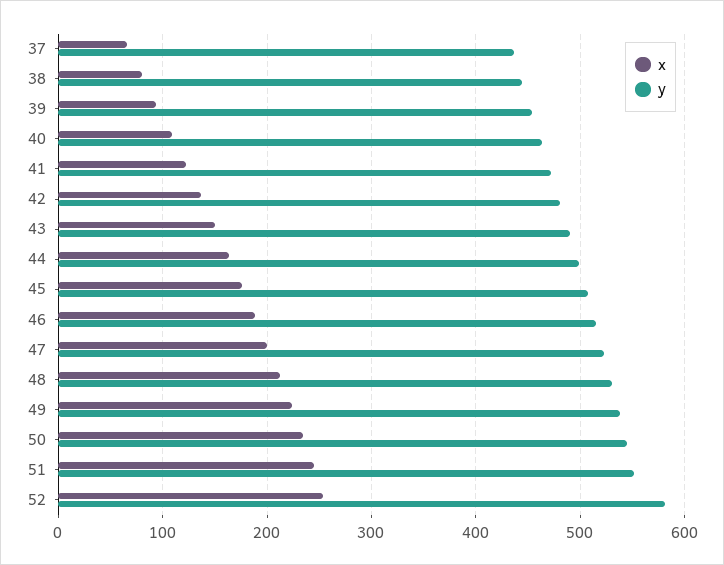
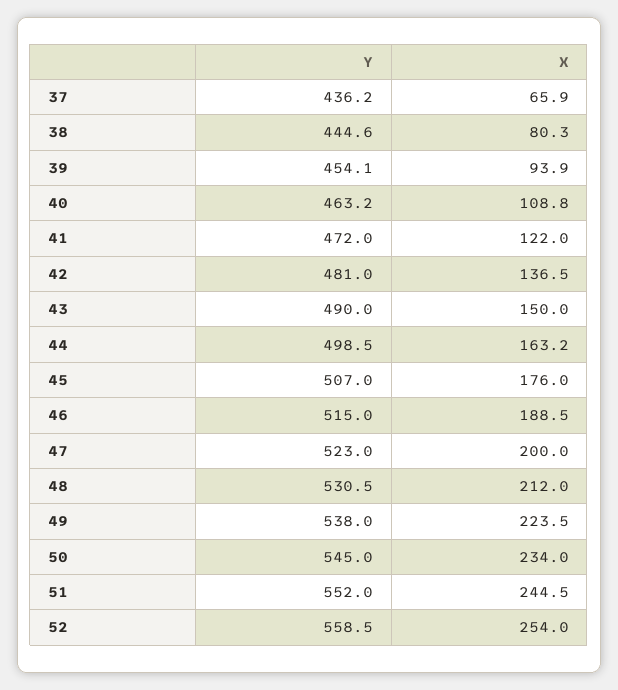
y, 52: 580 -> 558.5

